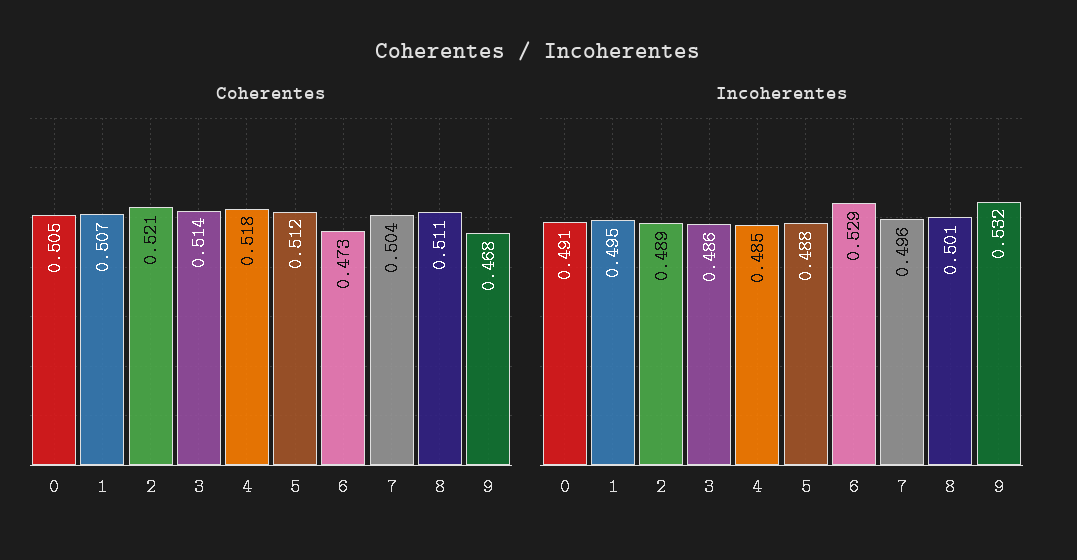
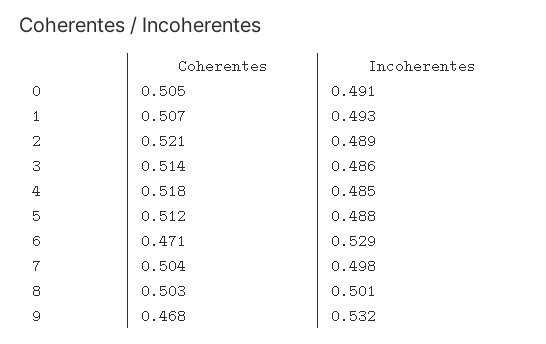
Coherentes, 6: 0.473 -> 0.471
Coherentes, 8: 0.511 -> 0.503
Incoherentes, 1: 0.495 -> 0.493
Incoherentes, 7: 0.496 -> 0.498

